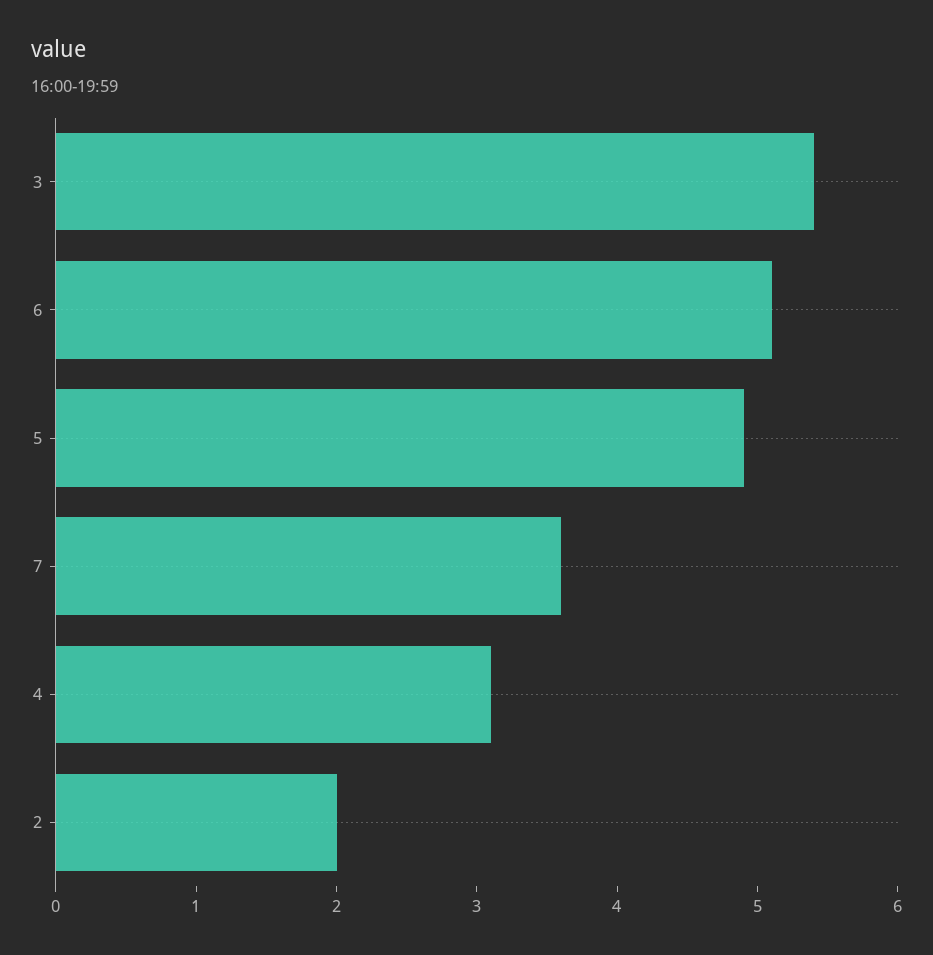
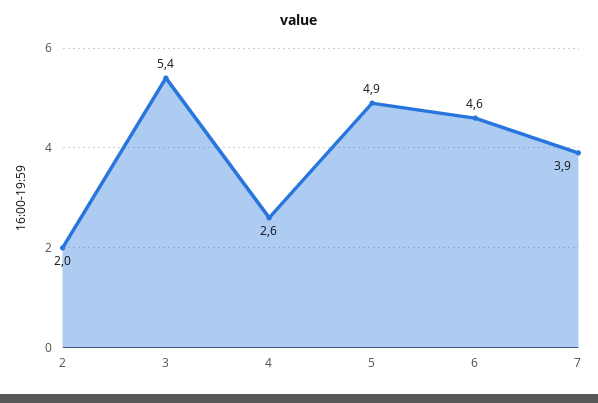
6: 5.1 -> 4.6
7: 3.6 -> 3.9
4: 3.1 -> 2.6

